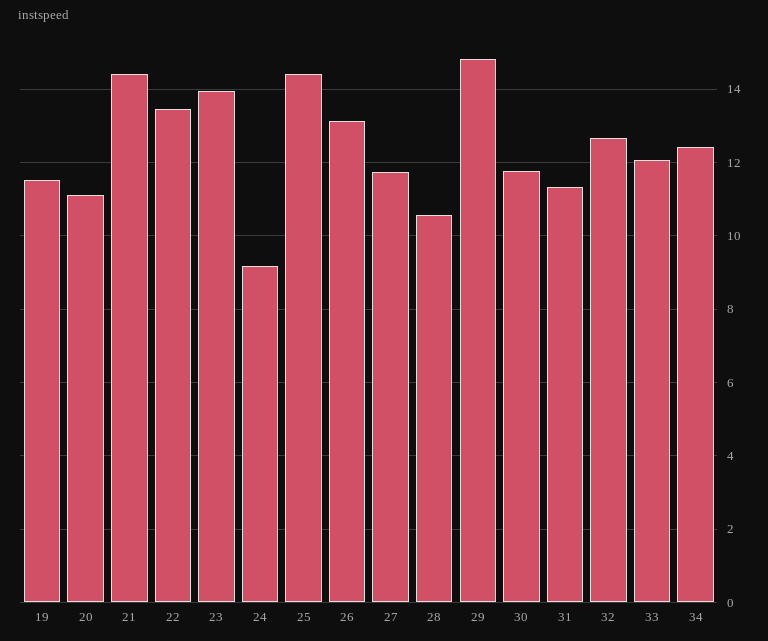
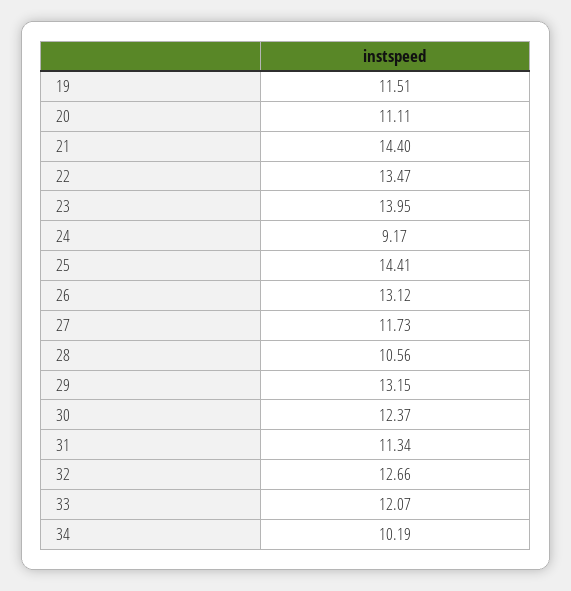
29: 14.8 -> 13.15
30: 11.8 -> 12.37
34: 12.4 -> 10.19

